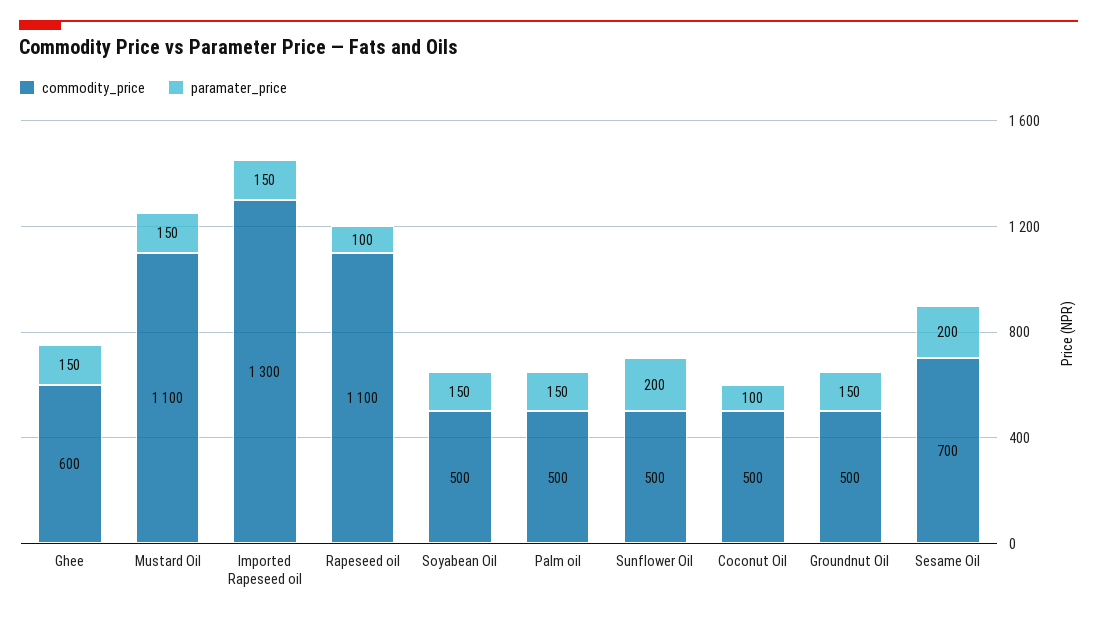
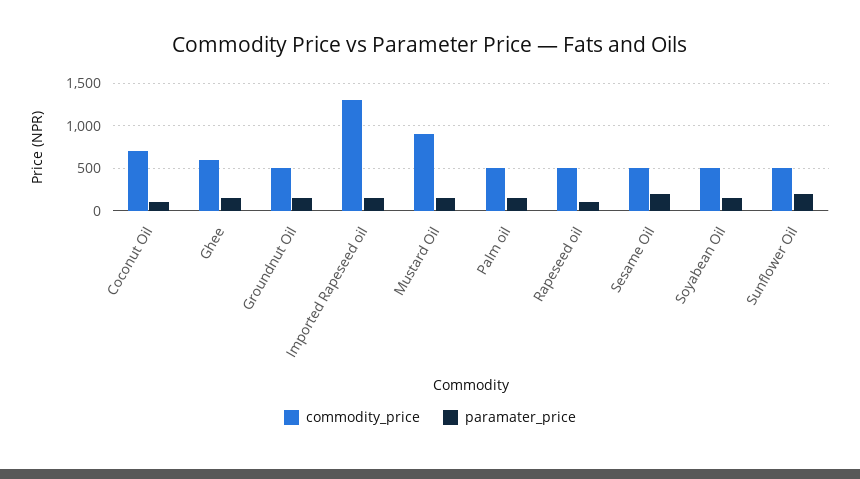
commodity_price, Mustard Oil: 1100 -> 900
commodity_price, Rapeseed oil: 1100 -> 500
commodity_price, Coconut Oil: 500 -> 700
commodity_price, Sesame Oil: 700 -> 500

